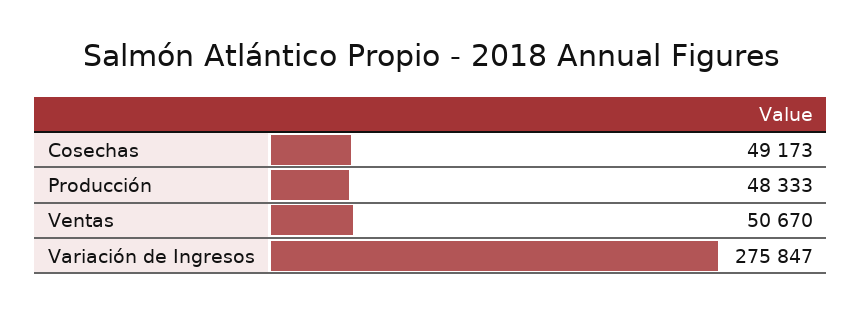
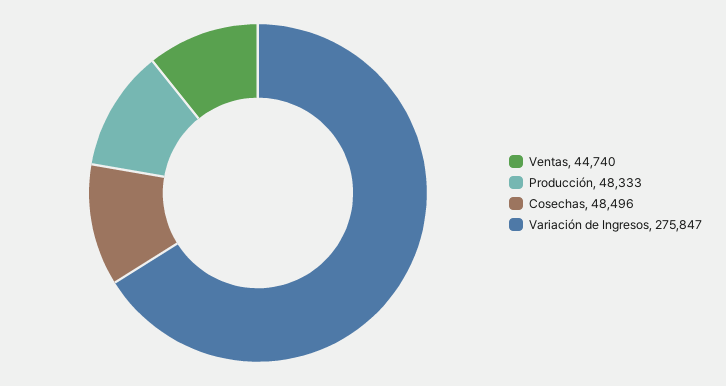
Cosechas: 49173 -> 48496
Ventas: 50670 -> 44740

